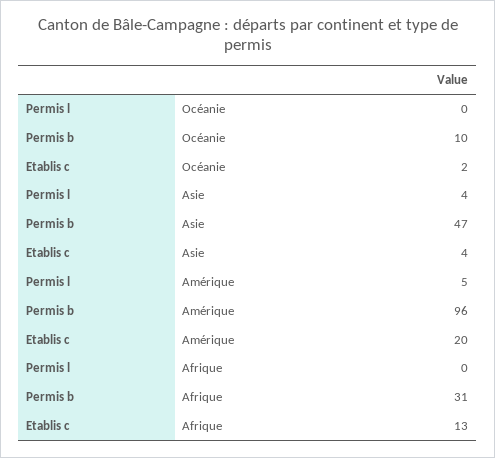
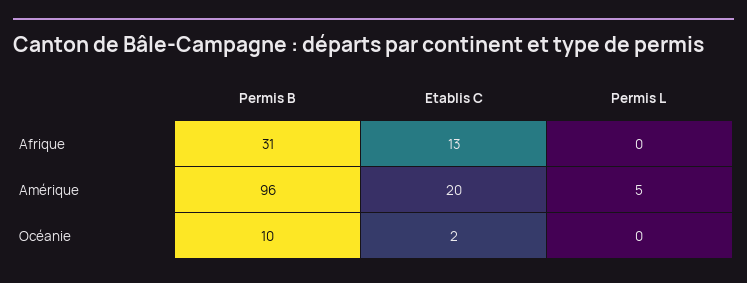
Permis l, Asie: 4 -> none
Permis b, Asie: 47 -> none
Etablis c, Asie: 4 -> none

